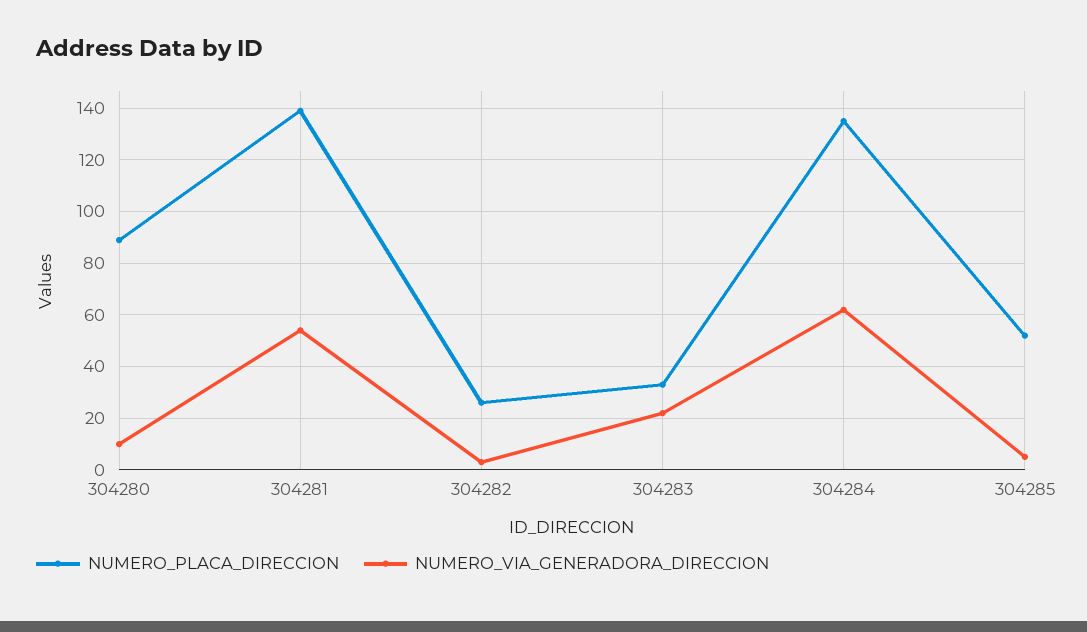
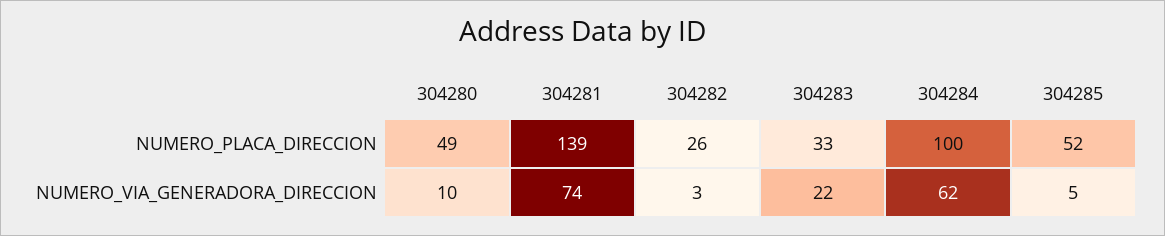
NUMERO_PLACA_DIRECCION, 304280: 90 -> 49
NUMERO_VIA_GENERADORA_DIRECCION, 304281: 55 -> 74
NUMERO_PLACA_DIRECCION, 304284: 135 -> 100

